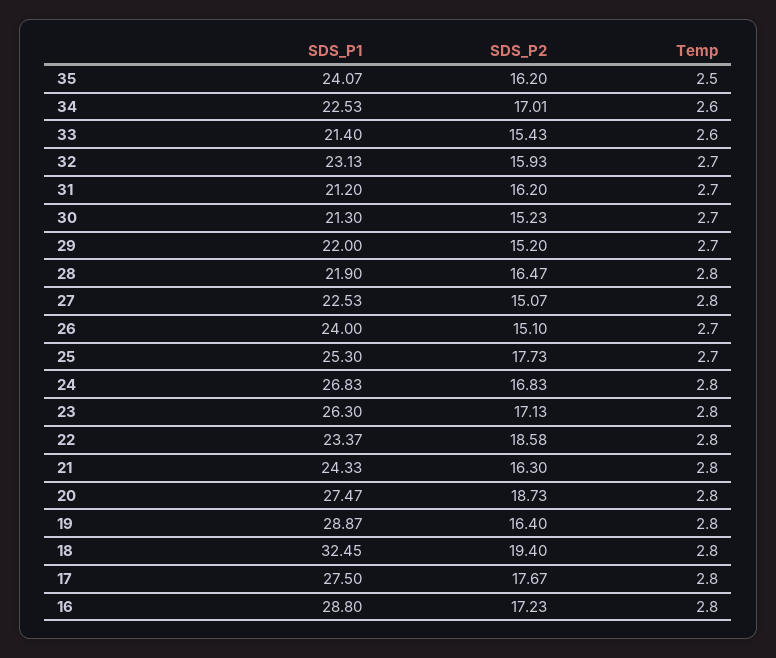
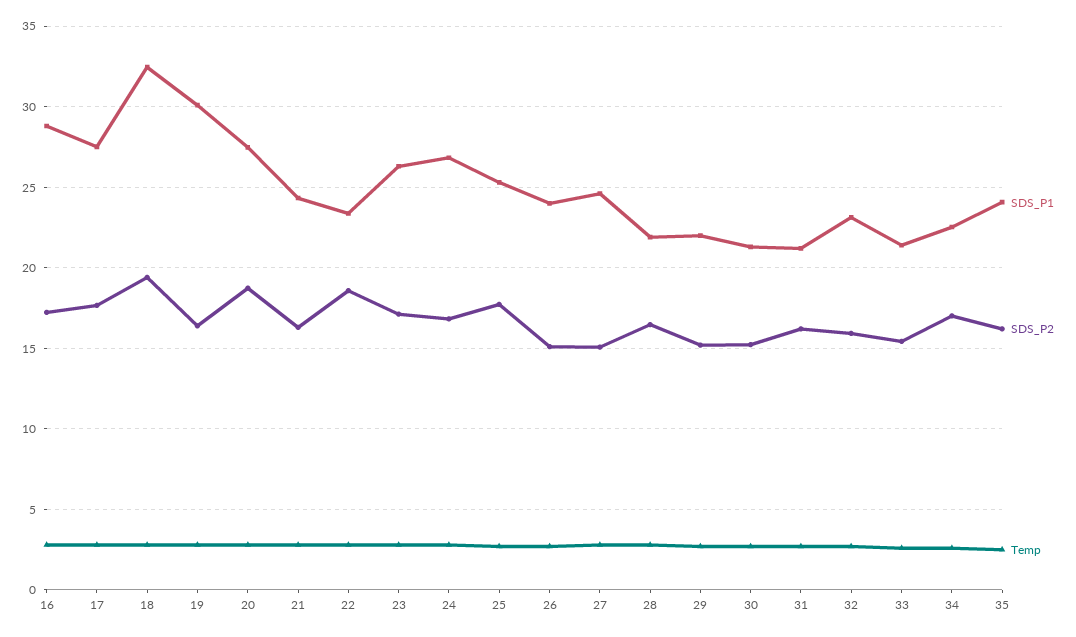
SDS_P1, 27: 22.53 -> 24.5
SDS_P1, 19: 28.87 -> 30

